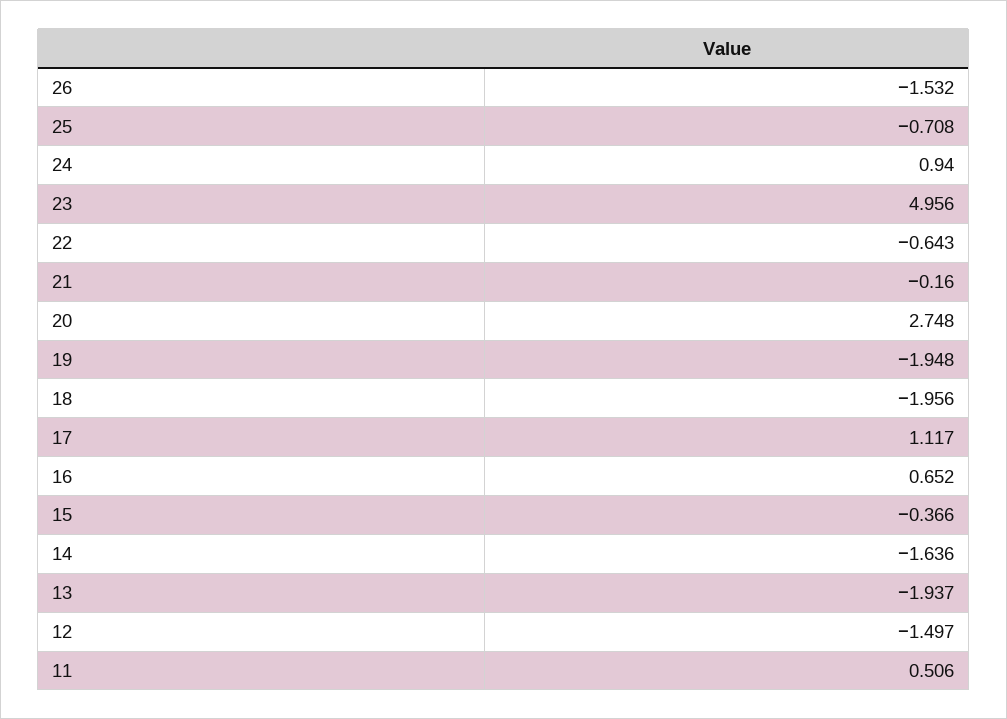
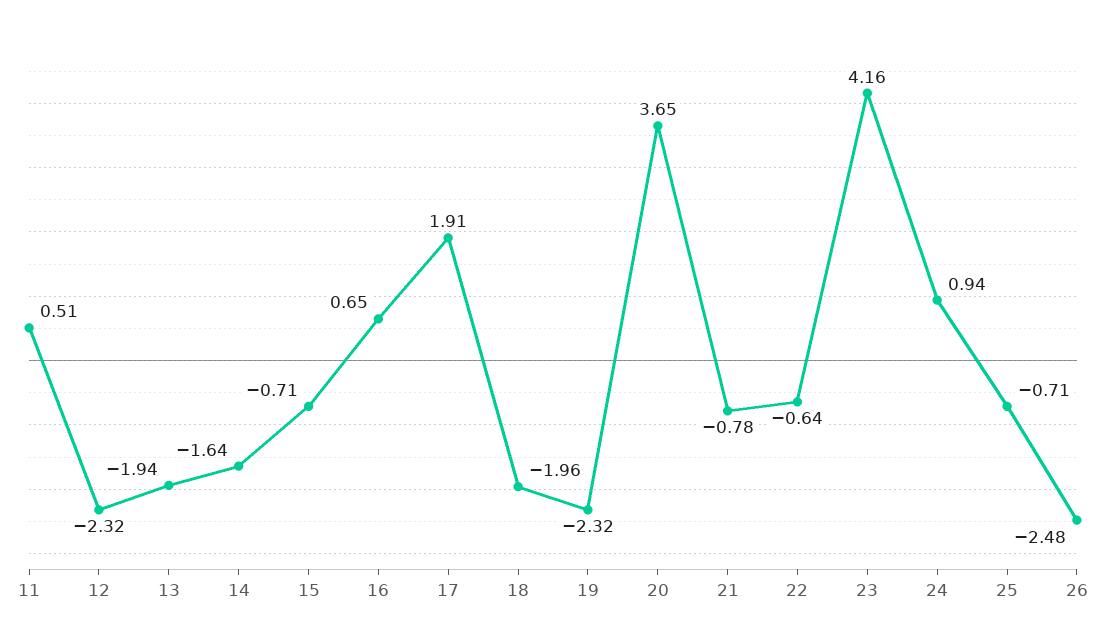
26: -1.532 -> -2.48
23: 4.956 -> 4.16
21: -0.16 -> -0.78
20: 2.748 -> 3.65
19: -1.948 -> -2.32
17: 1.117 -> 1.91
15: -0.366 -> -0.71
12: -1.497 -> -2.32

